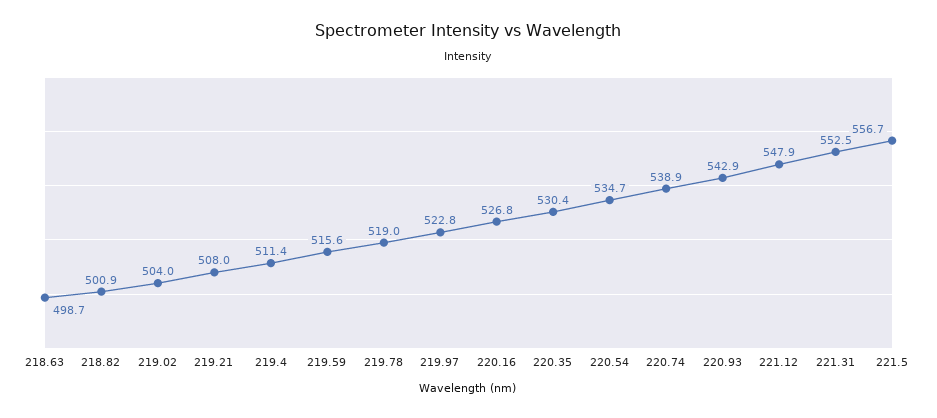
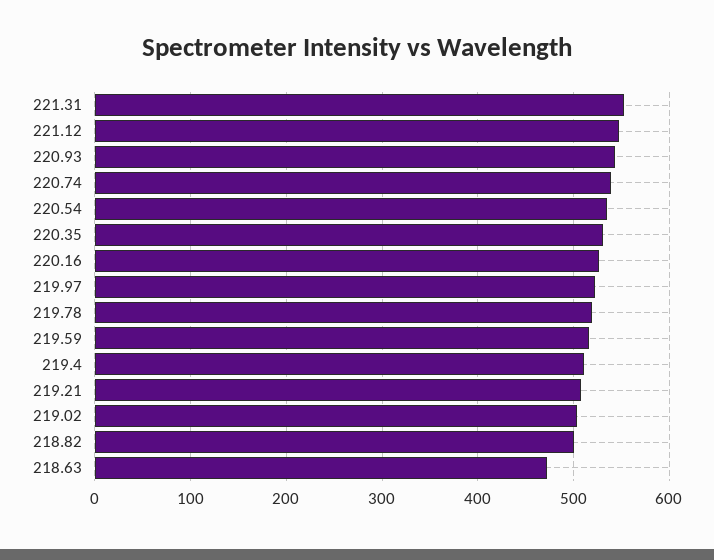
218.63: 498.7 -> 470
221.5: 556.7 -> none

